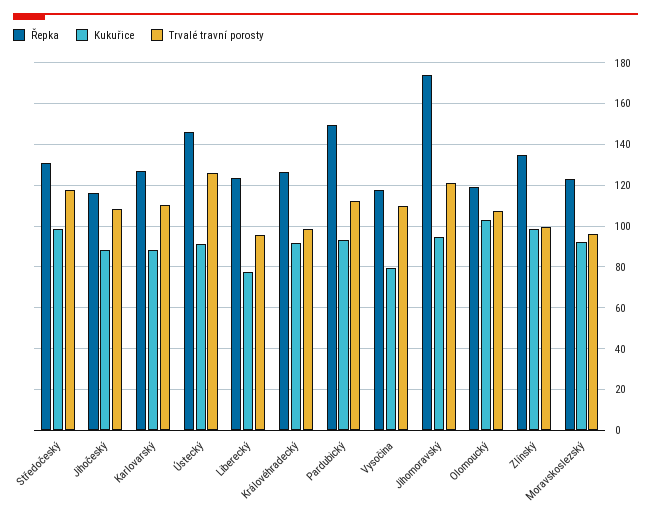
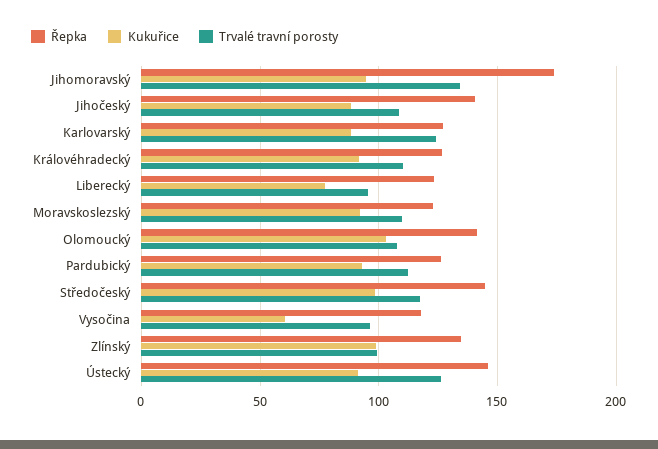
Řepka, Středočeský: 130 -> 145
Řepka, Jihočeský: 115 -> 140
Trvalé travní porosty, Karlovarský: 110 -> 125
Trvalé travní porosty, Královéhradecký: 100 -> 110
Řepka, Pardubický: 150 -> 125
Kukuřice, Vysočina: 80 -> 60
Trvalé travní porosty, Vysočina: 110 -> 95
Trvalé travní porosty, Jihomoravský: 120 -> 135
Řepka, Olomoucký: 120 -> 140
Trvalé travní porosty, Moravskoslezský: 95 -> 110

